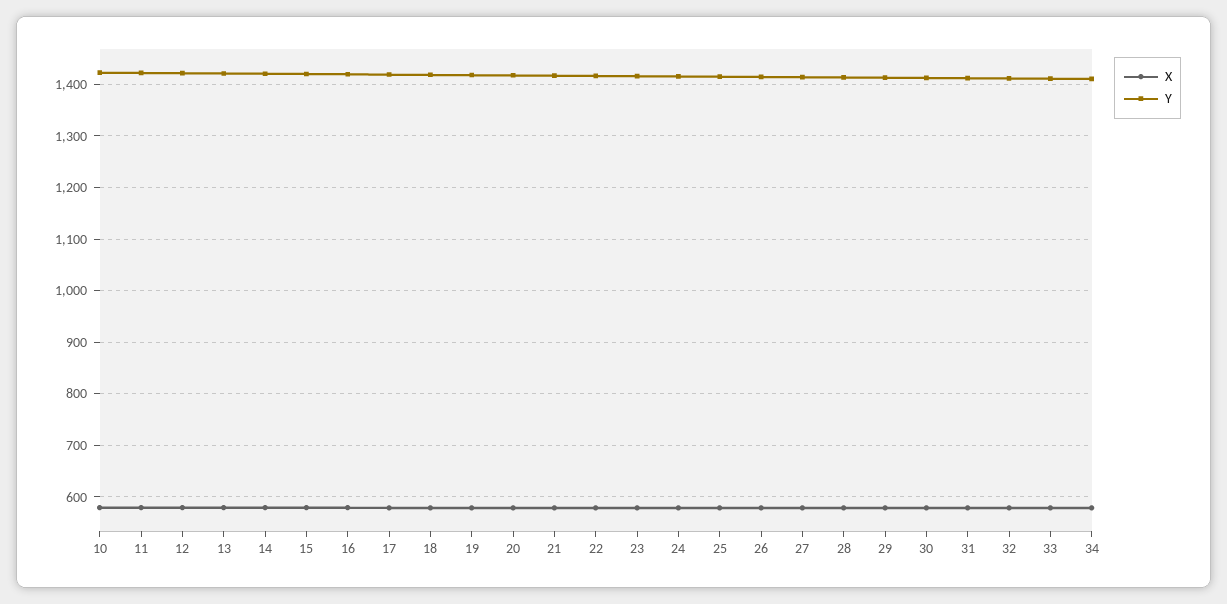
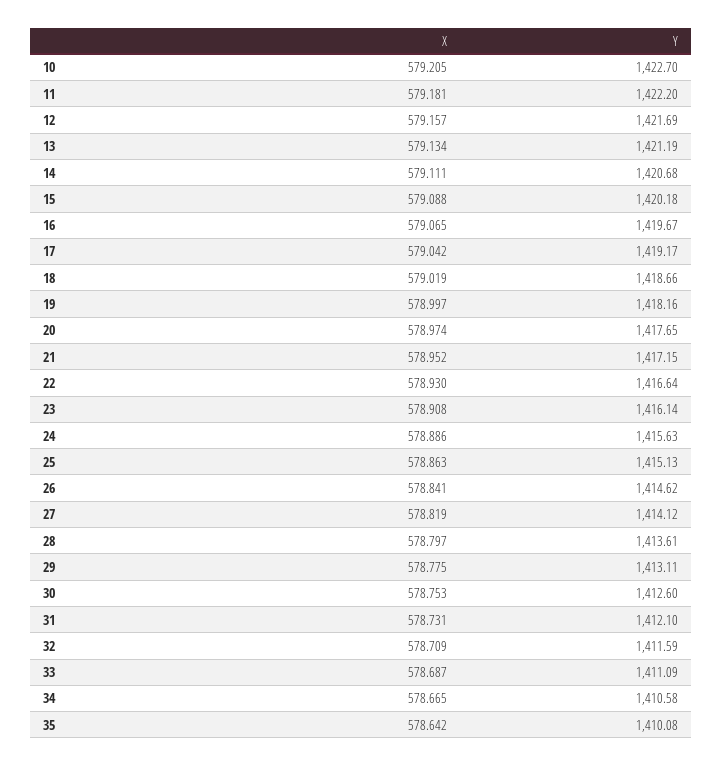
X, 35: none -> 578.642
Y, 35: none -> 1410.08

